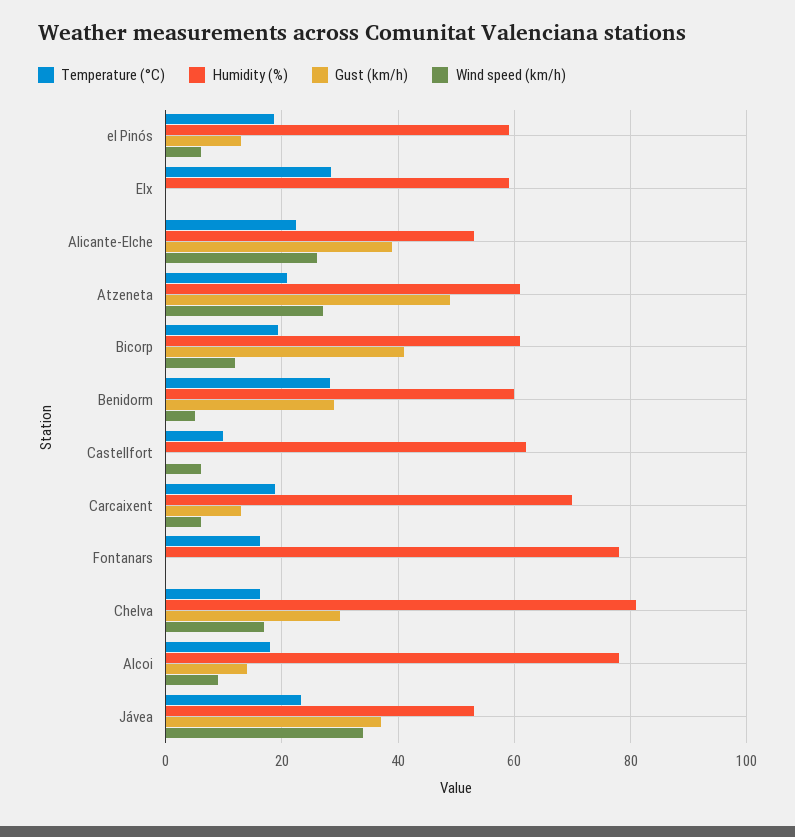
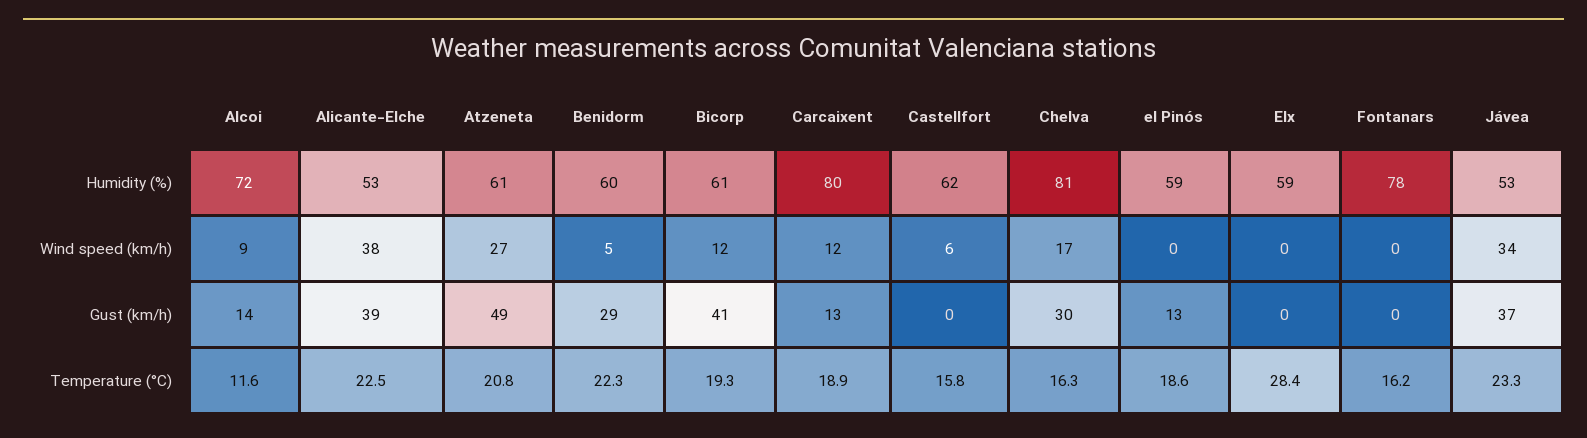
Wind speed (km/h), el Pinós: 6 -> 0
Wind speed (km/h), Alicante-Elche: 26 -> 38
Temperature (°C), Benidorm: 28 -> 22.3
Temperature (°C), Castellfort: 10 -> 15.8
Humidity (%), Carcaixent: 70 -> 80
Wind speed (km/h), Carcaixent: 6 -> 12
Temperature (°C), Alcoi: 18 -> 11.6
Humidity (%), Alcoi: 78 -> 72

